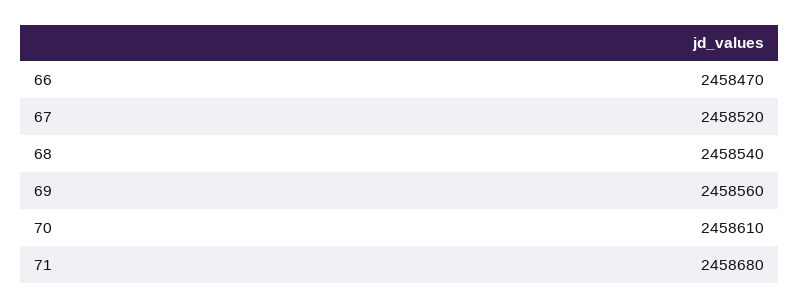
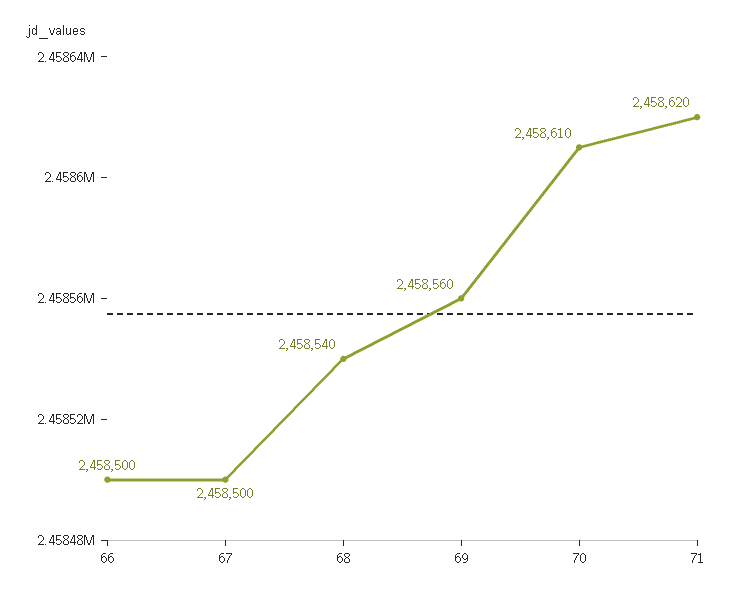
66: 2458470 -> 2458500
67: 2458520 -> 2458500
71: 2458680 -> 2458620

